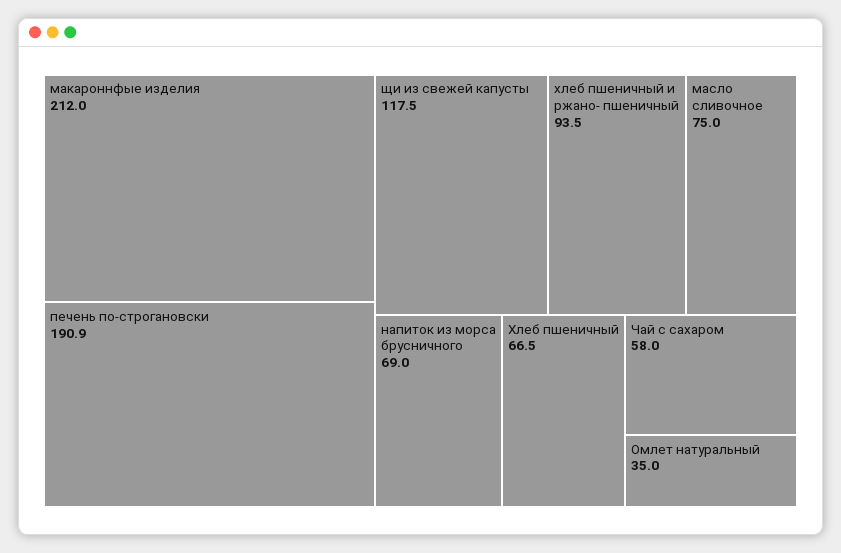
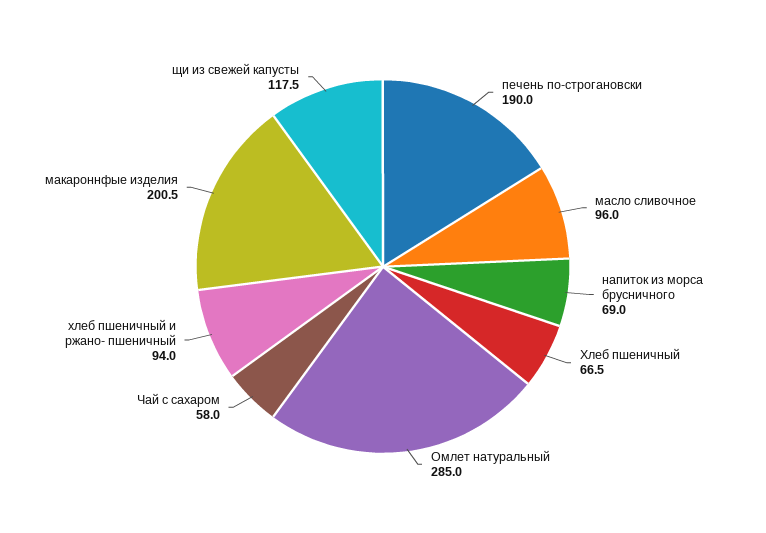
макароннфые изделия: 212 -> 200.5
печень по-строгановски: 190.9 -> 190
хлеб пшеничный и ржано- пшеничный: 93.5 -> 94
масло сливочное: 75 -> 96
Омлет натуральный: 35 -> 285

